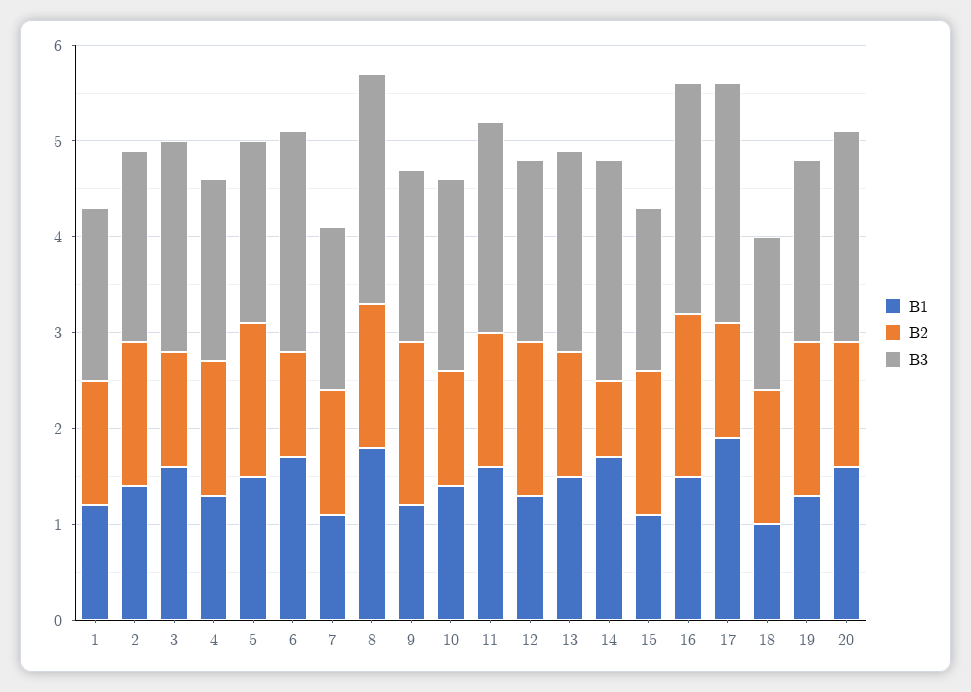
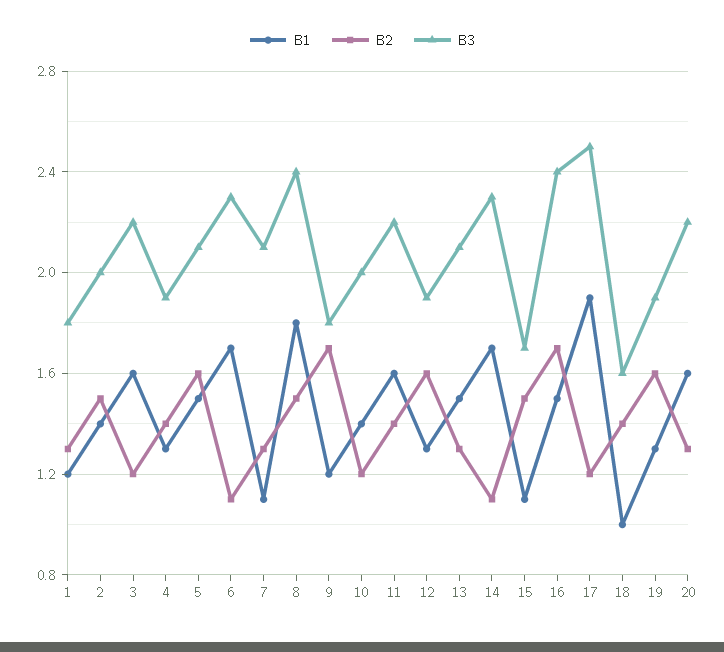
B3, 5: 1.9 -> 2.1
B3, 7: 1.7 -> 2.1
B2, 14: 0.8 -> 1.1

